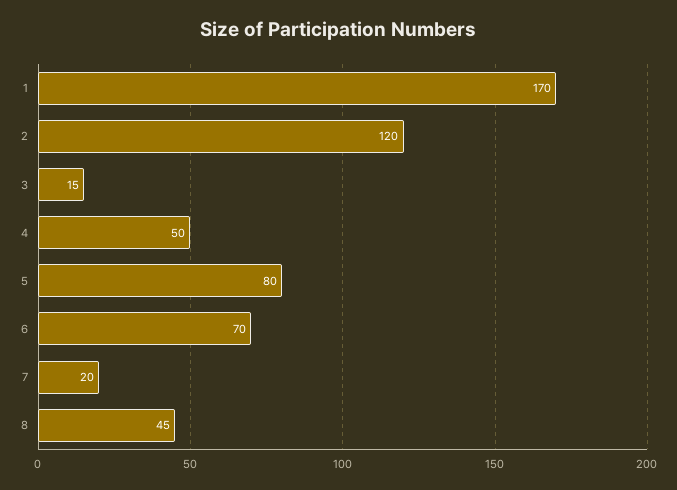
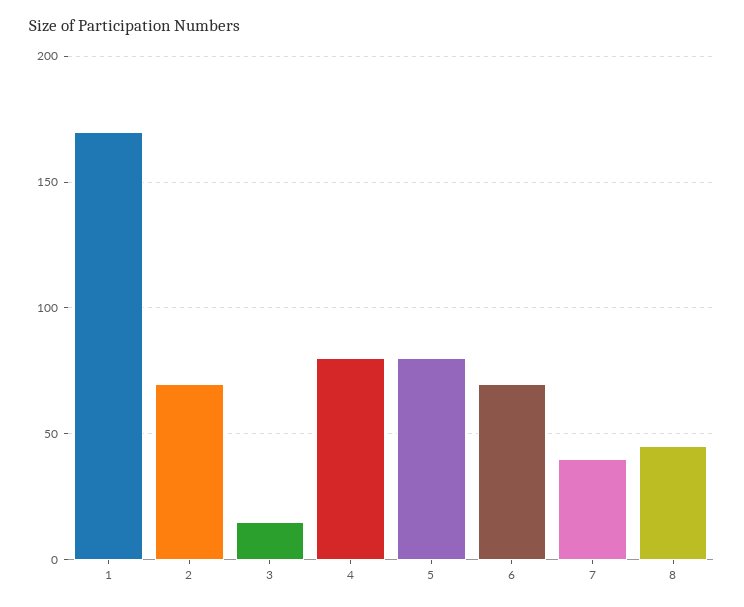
2: 120 -> 70
4: 50 -> 80
7: 20 -> 40

